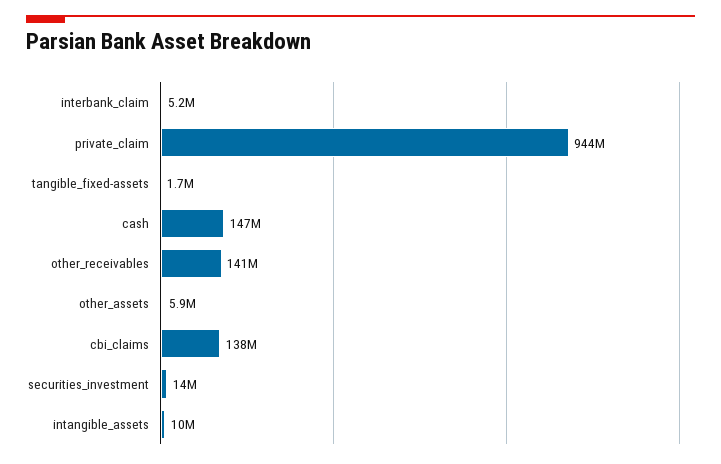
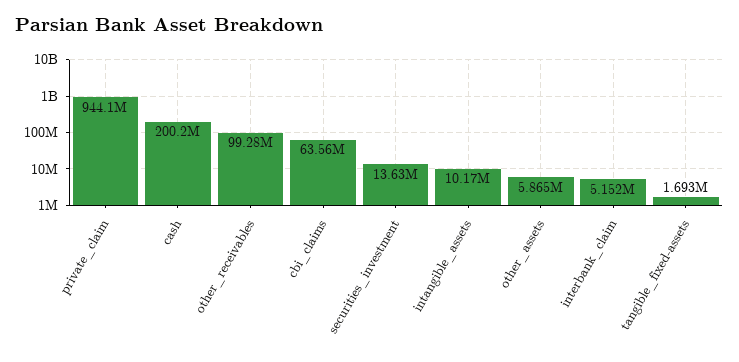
cash: 147000000 -> 200200000
other_receivables: 141000000 -> 99280000
cbi_claims: 138000000 -> 63560000

